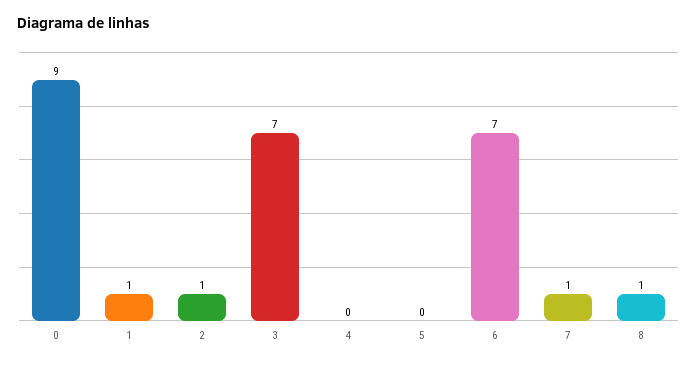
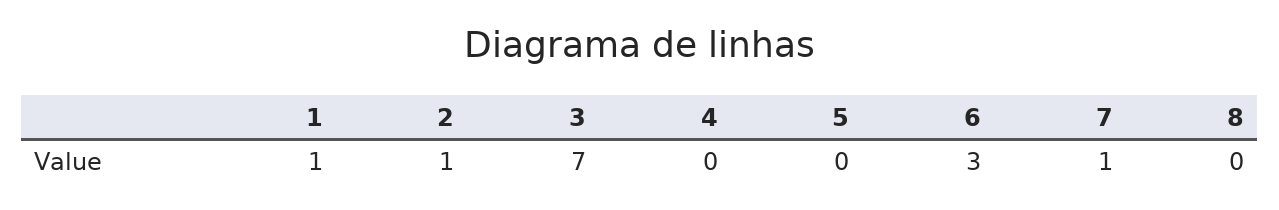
0: 9 -> none
6: 7 -> 3
8: 1 -> 0

